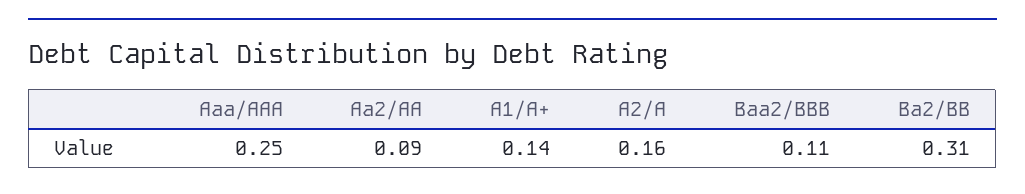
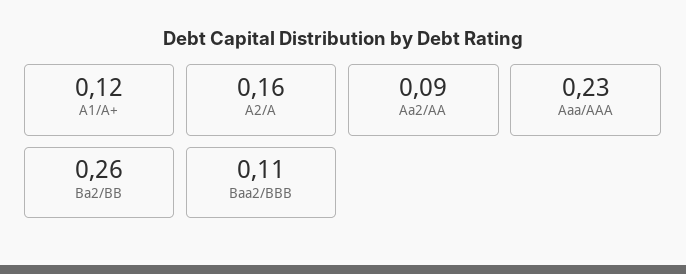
Aaa/AAA: 0.25 -> 0.23
A1/A+: 0.14 -> 0.12
Ba2/BB: 0.31 -> 0.26

